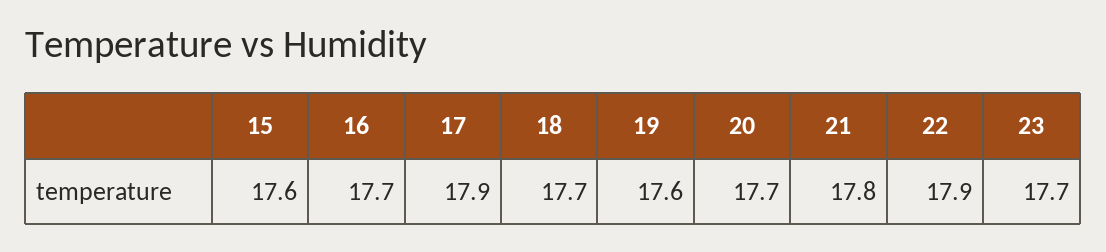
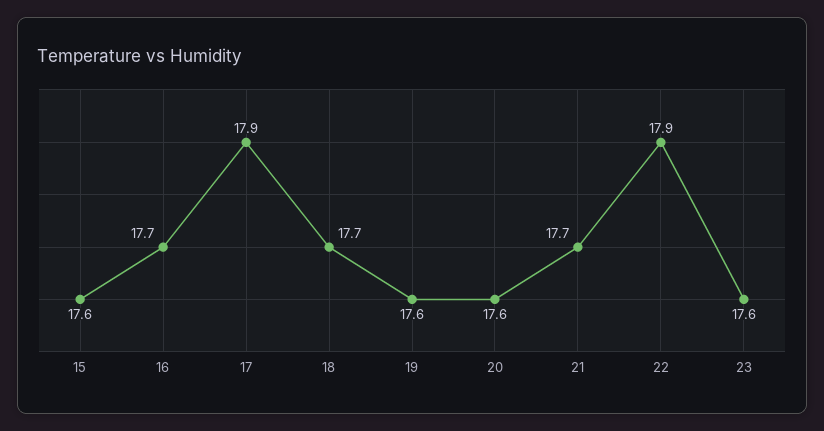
20: 17.7 -> 17.6
21: 17.8 -> 17.7
23: 17.7 -> 17.6

